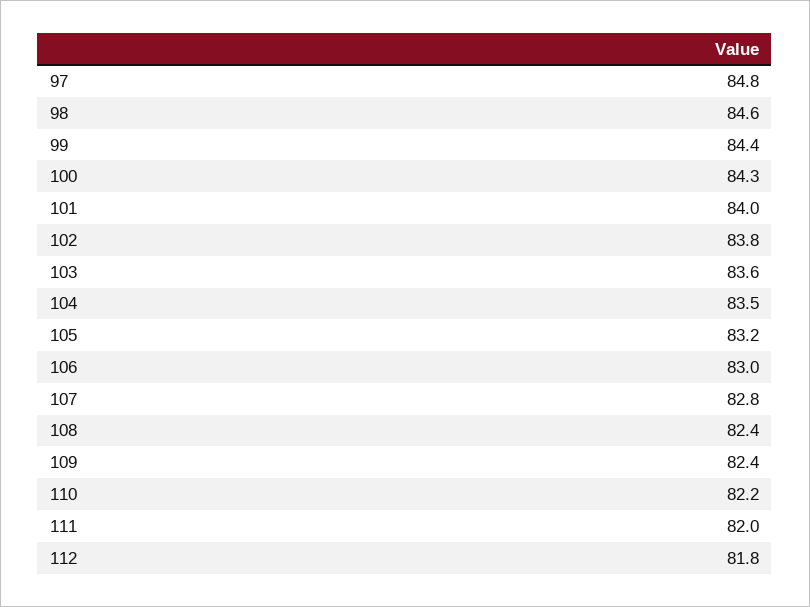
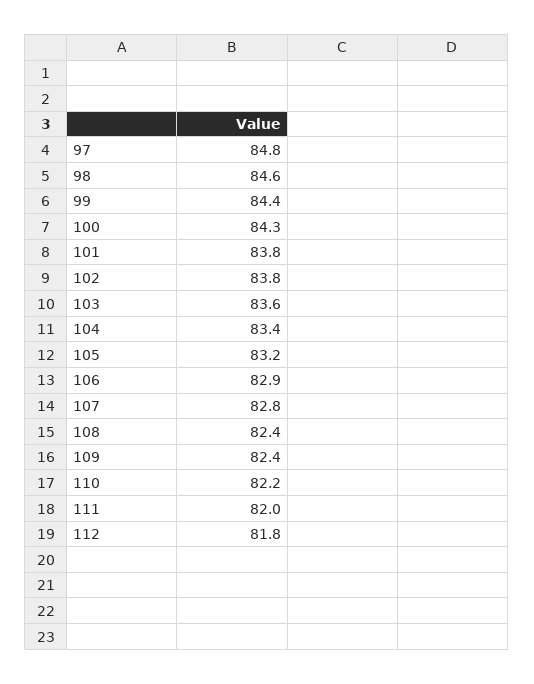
101: 84 -> 83.8
104: 83.5 -> 83.4
106: 83 -> 82.9

